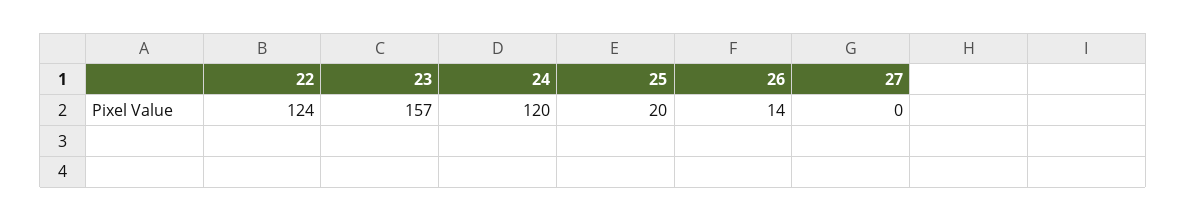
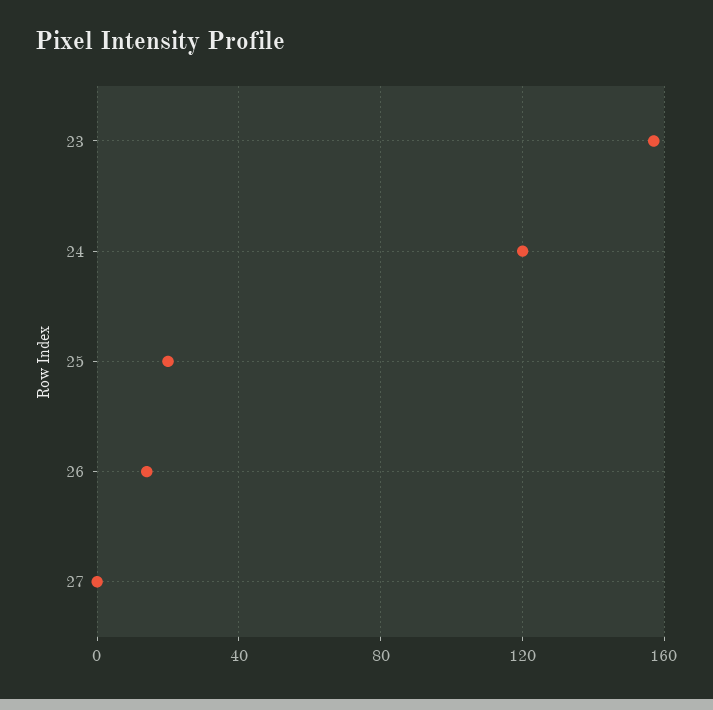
22: 124 -> none

